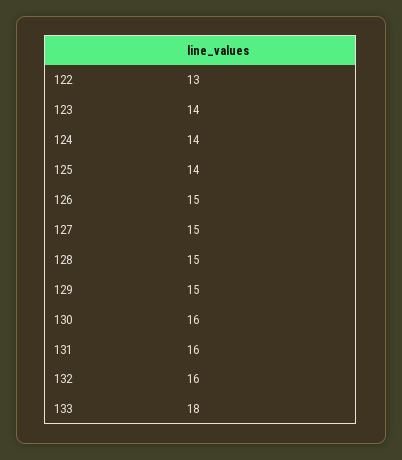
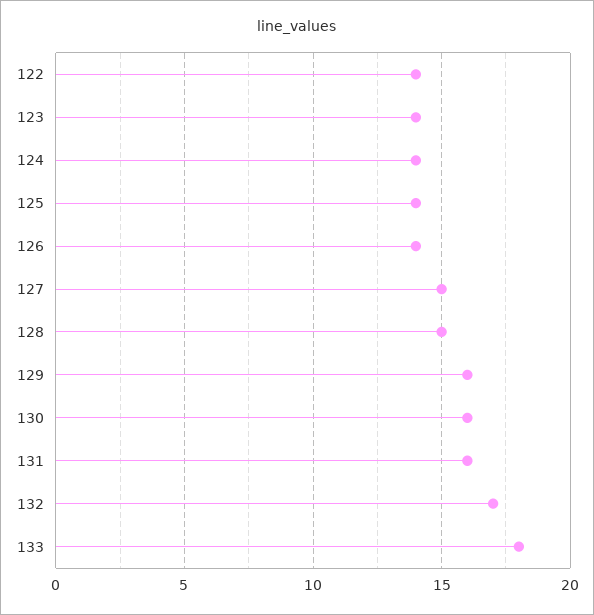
122: 13 -> 14
126: 15 -> 14
129: 15 -> 16
132: 16 -> 17

